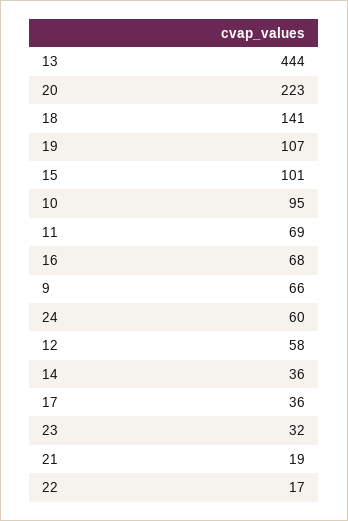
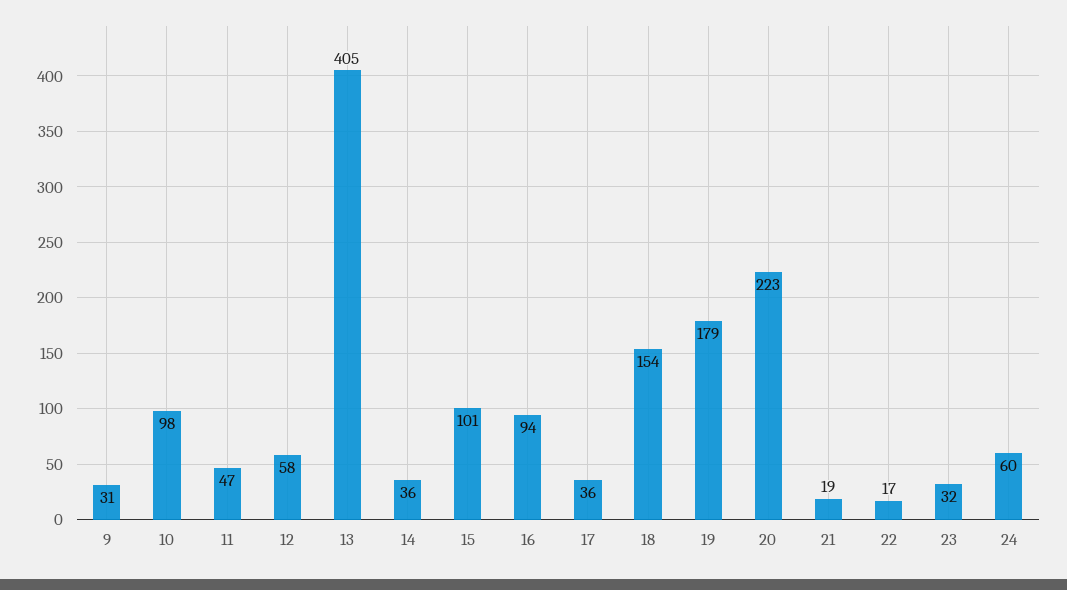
13: 444 -> 405
18: 141 -> 154
19: 107 -> 179
10: 95 -> 98
11: 69 -> 47
16: 68 -> 94
9: 66 -> 31

